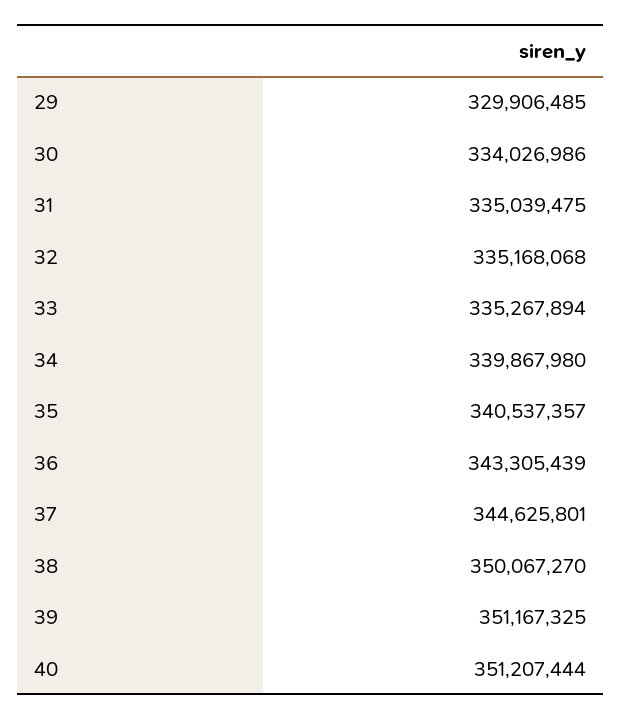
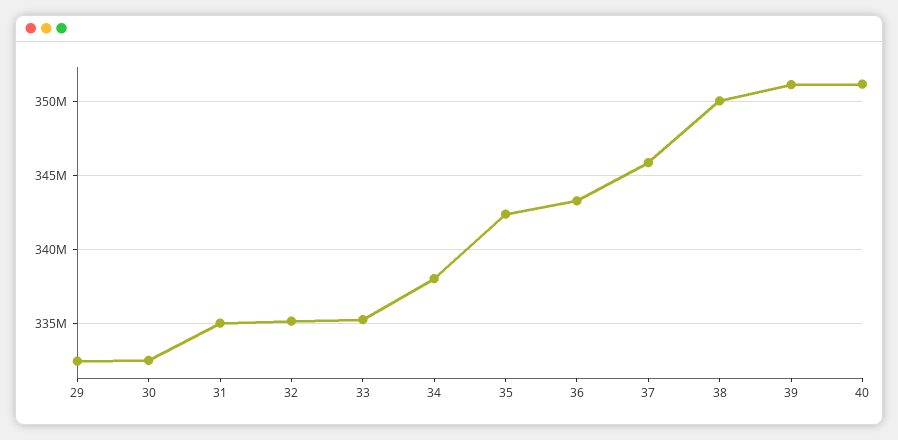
29: 329906485 -> 332500000
30: 334026986 -> 332500000
34: 339867980 -> 338000000
35: 340537357 -> 342500000
37: 344625801 -> 346000000

